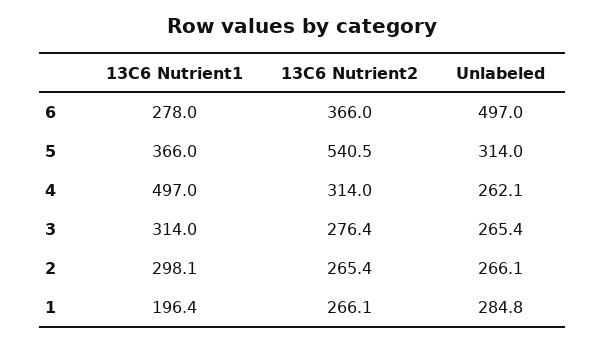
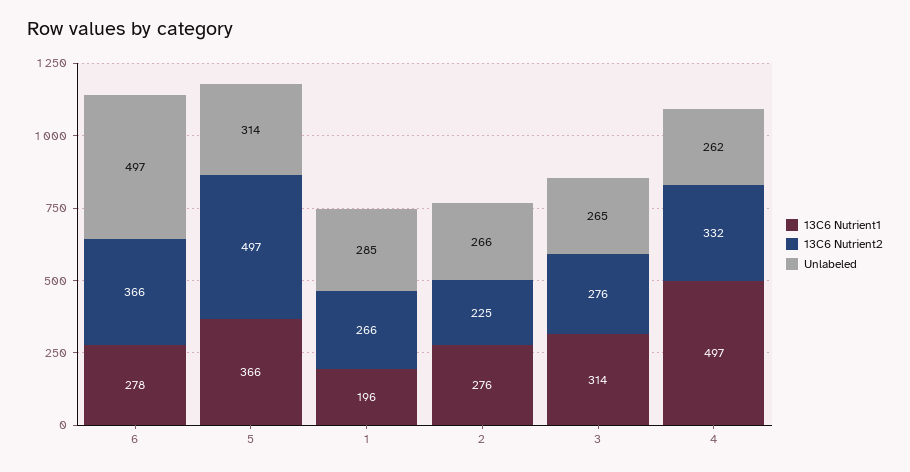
13C6 Nutrient2, 5: 540.5 -> 497
13C6 Nutrient2, 4: 314 -> 332
13C6 Nutrient1, 2: 298.1 -> 276
13C6 Nutrient2, 2: 265.4 -> 225

